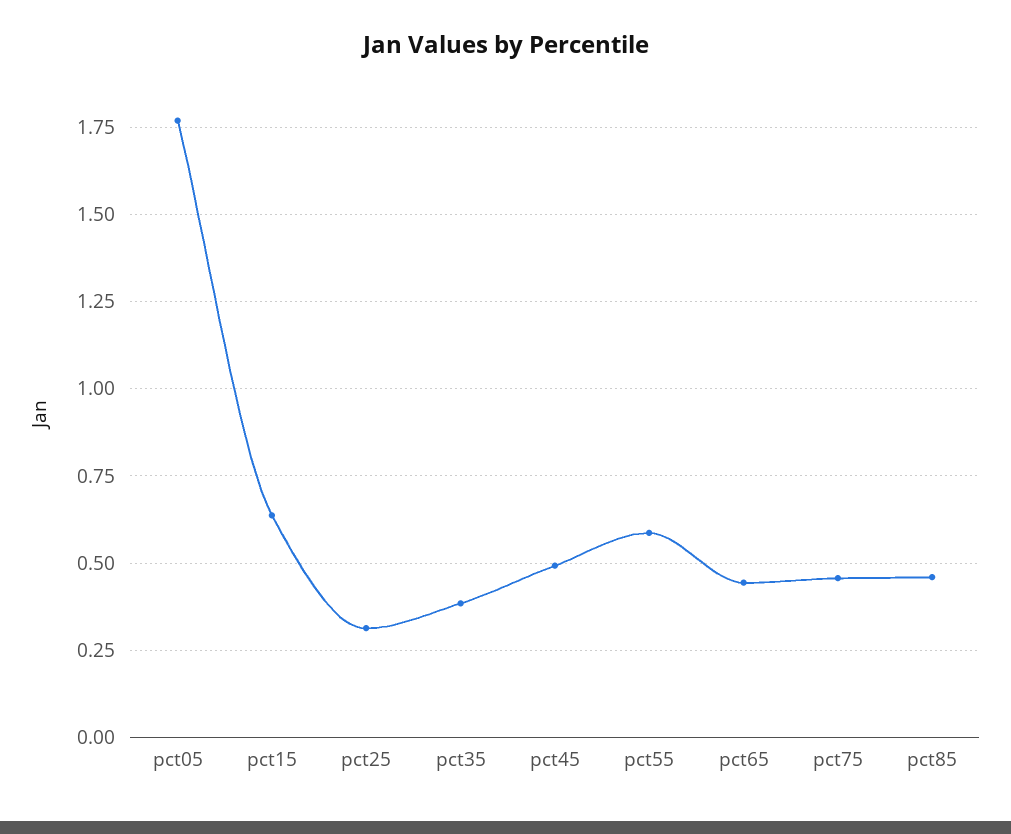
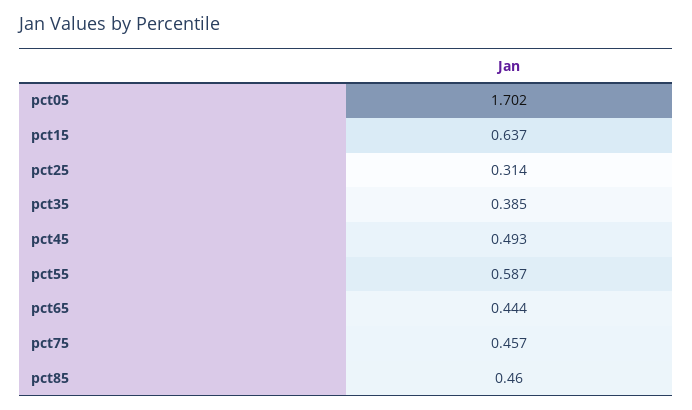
pct05: 1.775 -> 1.702

